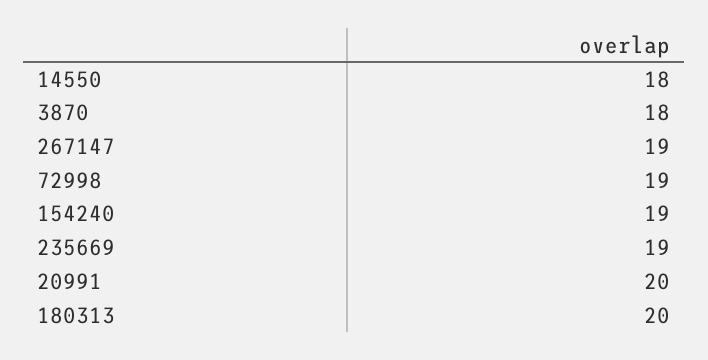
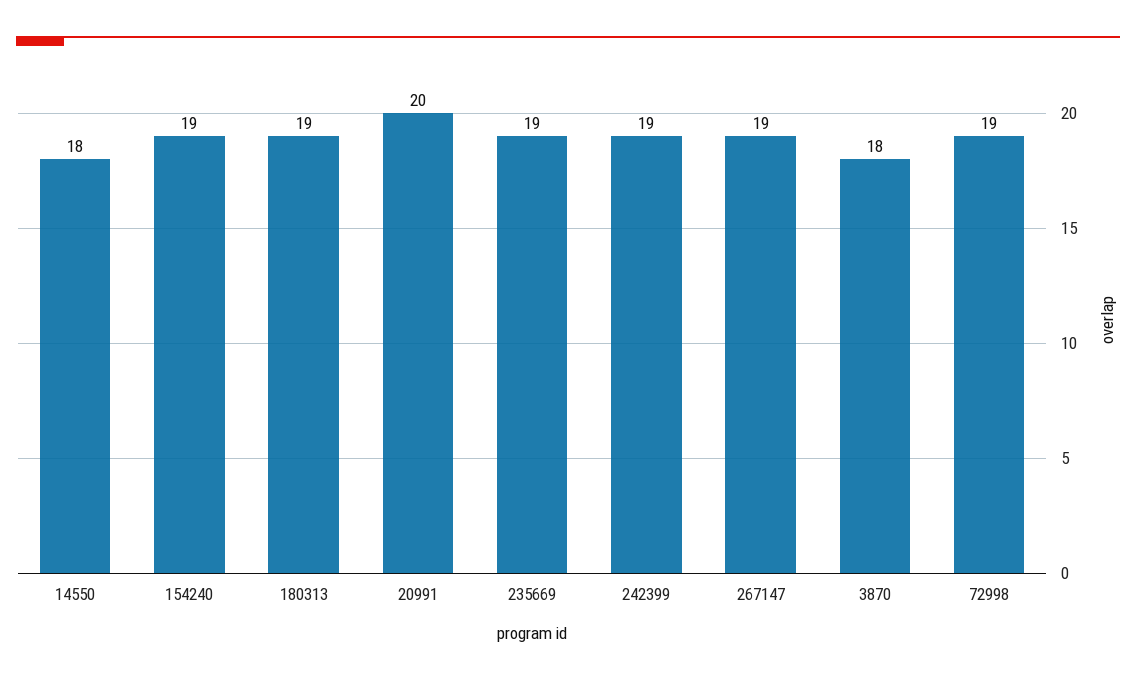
180313: 20 -> 19
242399: none -> 19

